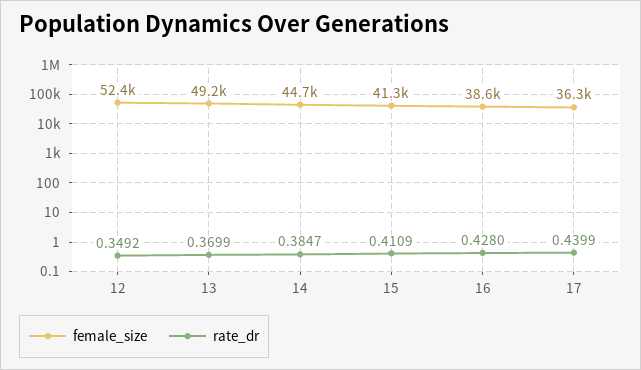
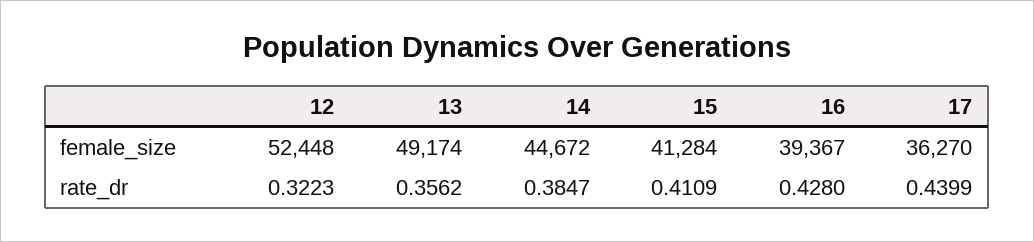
rate_dr, 12: 0.3492 -> 0.3223
rate_dr, 13: 0.3699 -> 0.3562
female_size, 16: 38600 -> 39367

